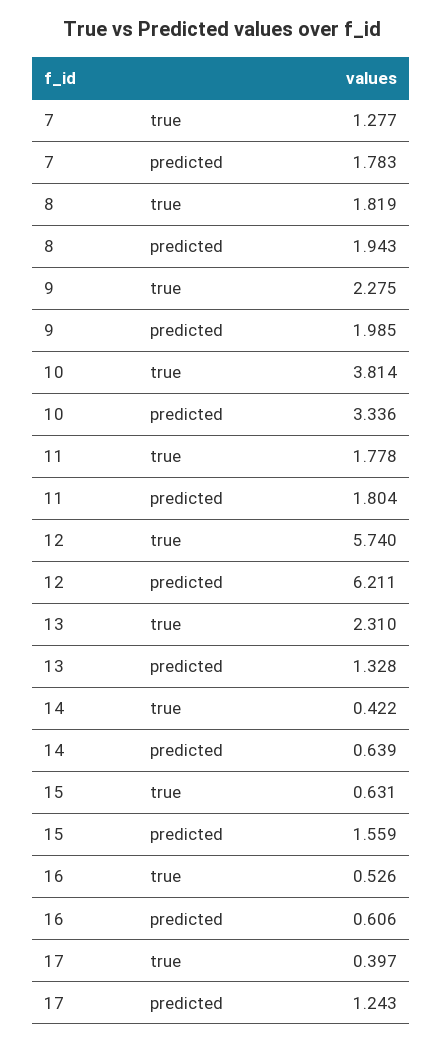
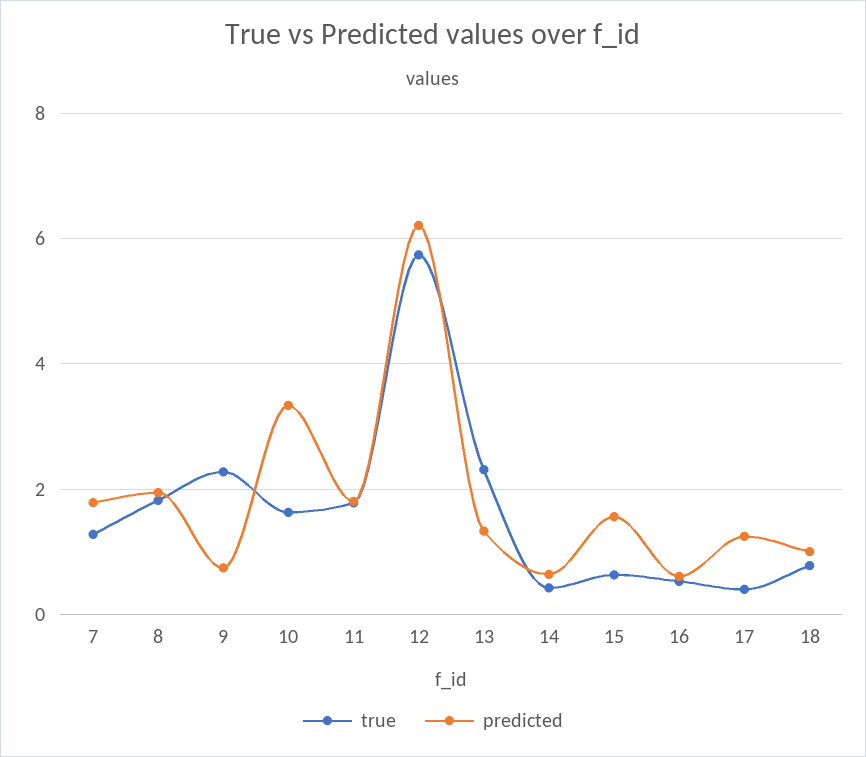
predicted, 9: 1.985 -> 0.8
true, 10: 3.814 -> 1.6
true, 18: none -> 0.8
predicted, 18: none -> 1

